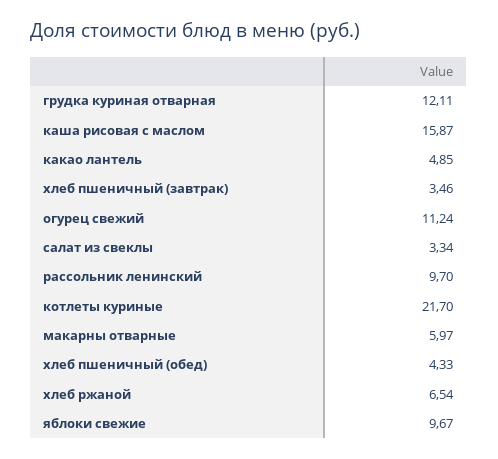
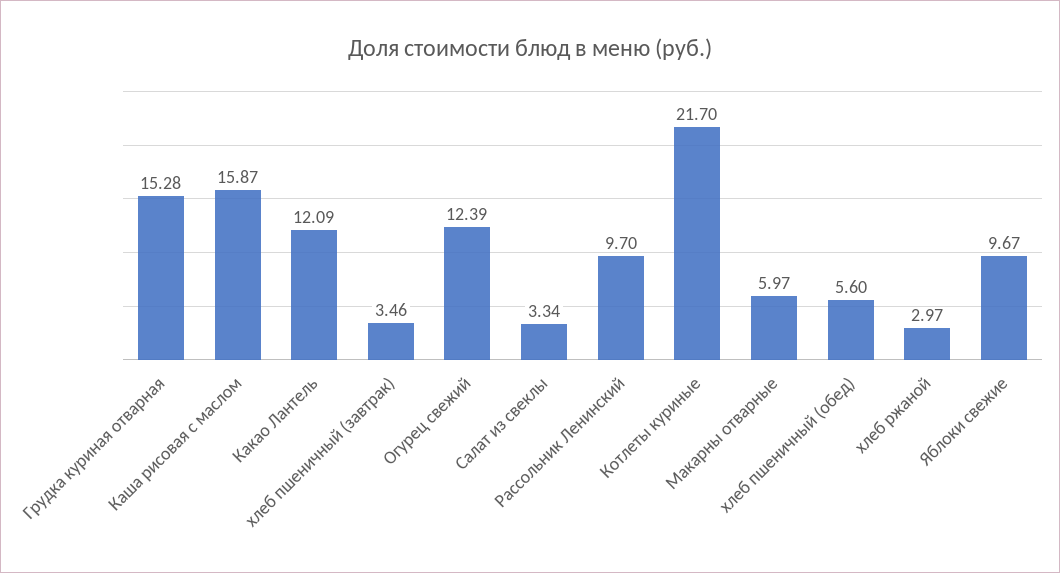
грудка куриная отварная: 12.11 -> 15.28
какао лантель: 4.85 -> 12.09
огурец свежий: 11.24 -> 12.39
хлеб пшеничный (обед): 4.33 -> 5.6
хлеб ржаной: 6.54 -> 2.97

